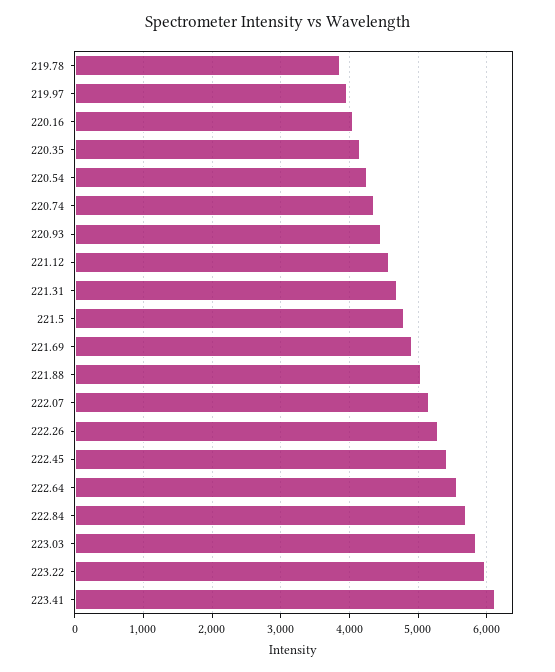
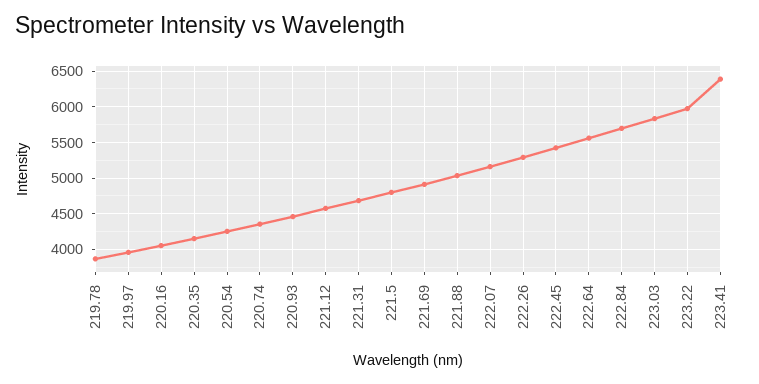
223.41: 6100 -> 6400

